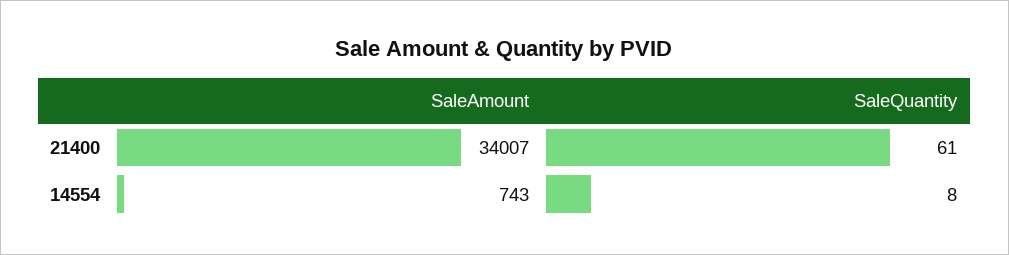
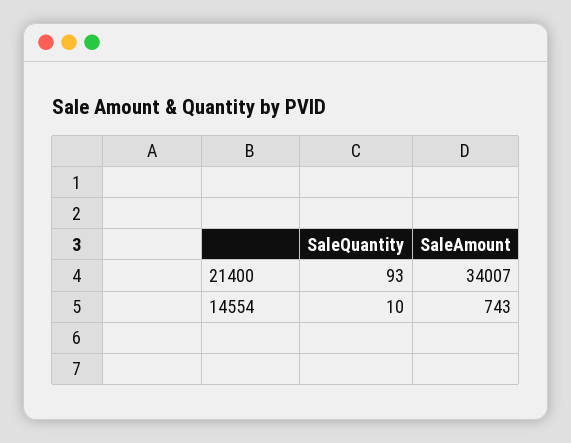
SaleQuantity, 21400: 61 -> 93
SaleQuantity, 14554: 8 -> 10

